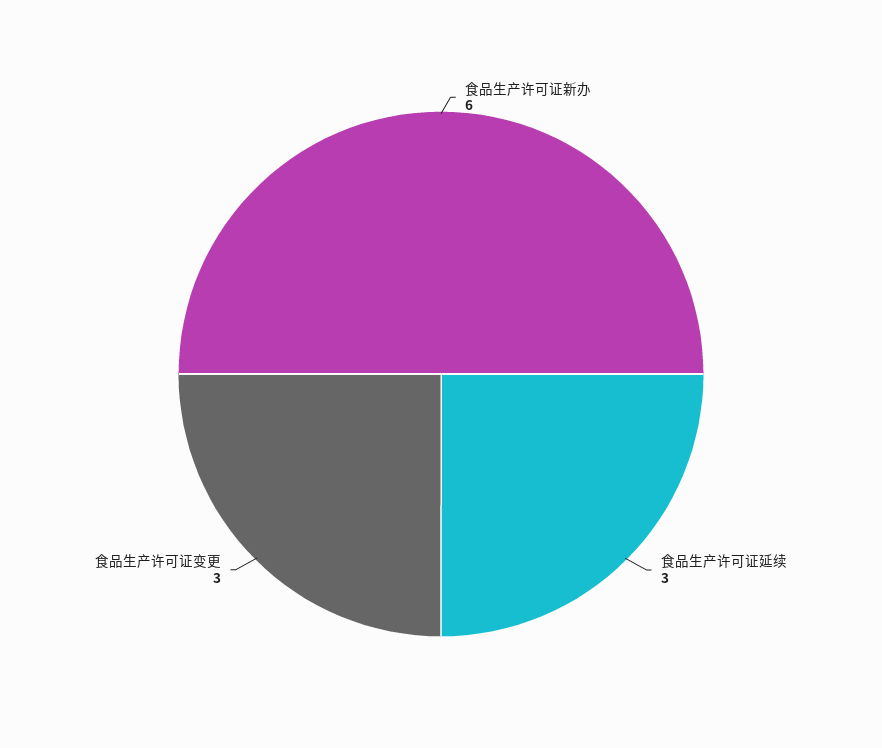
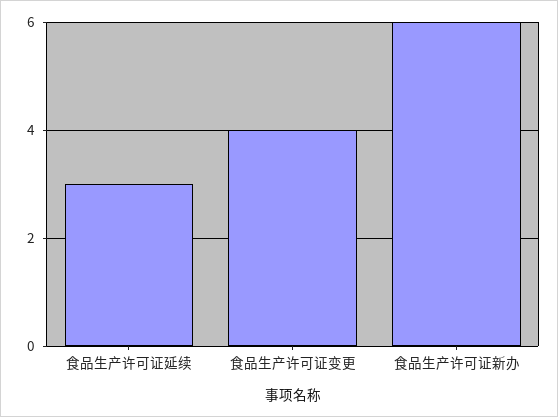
食品生产许可证变更: 3 -> 4

